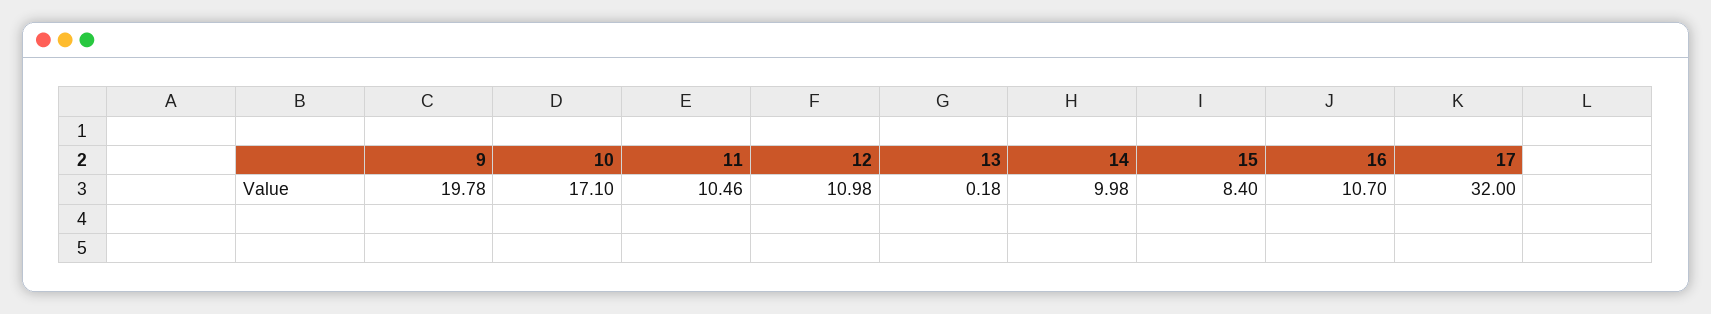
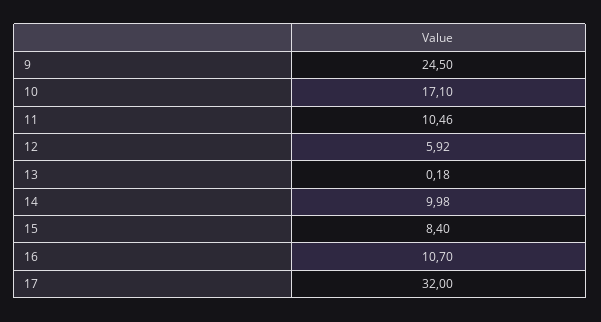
9: 19.78 -> 24.5
12: 10.98 -> 5.92

